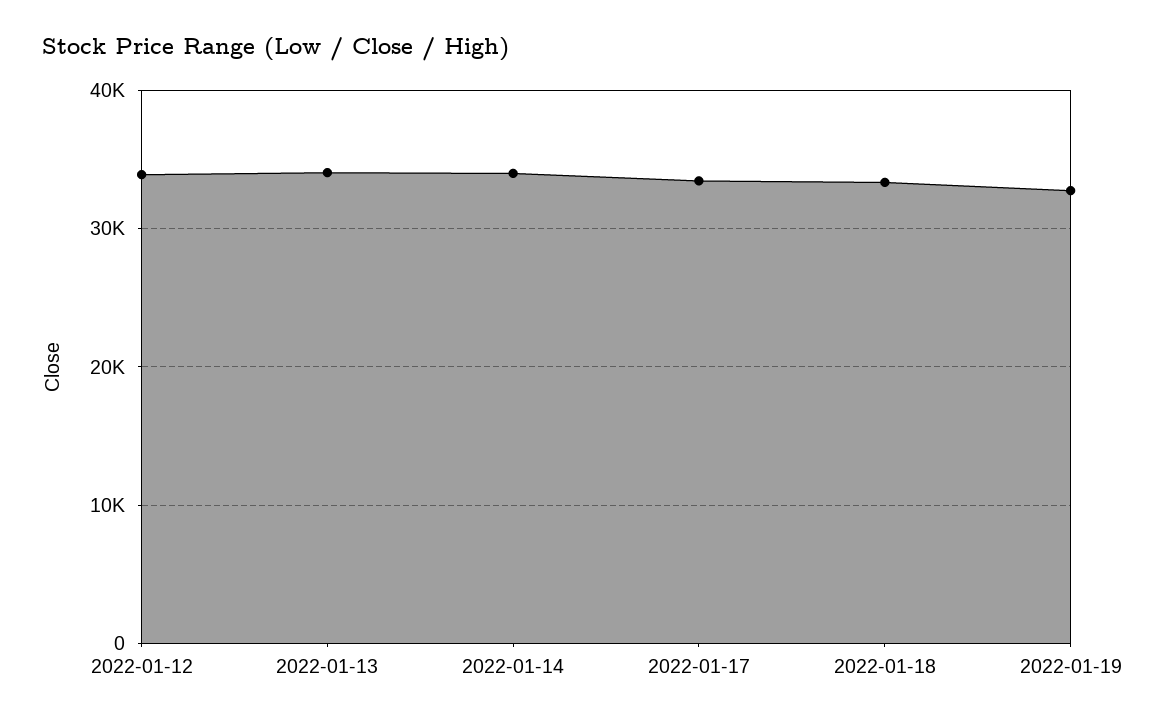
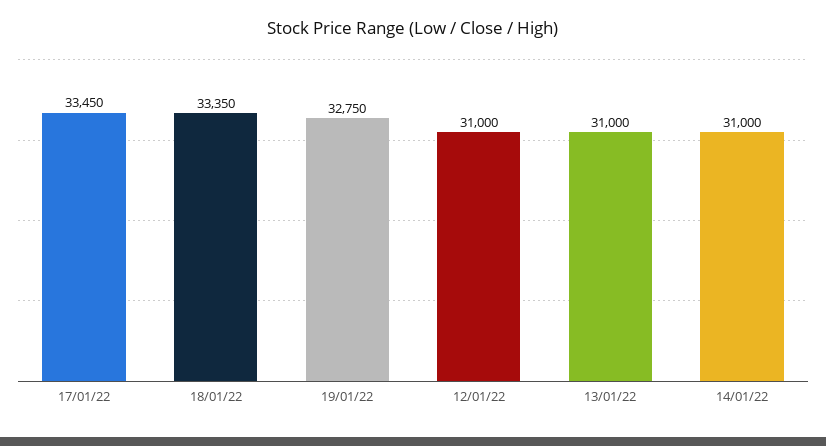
2022-01-12: 34000 -> 31000
2022-01-13: 34000 -> 31000
2022-01-14: 34000 -> 31000

